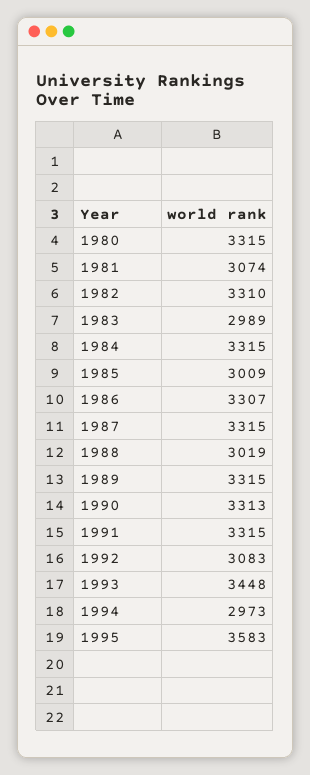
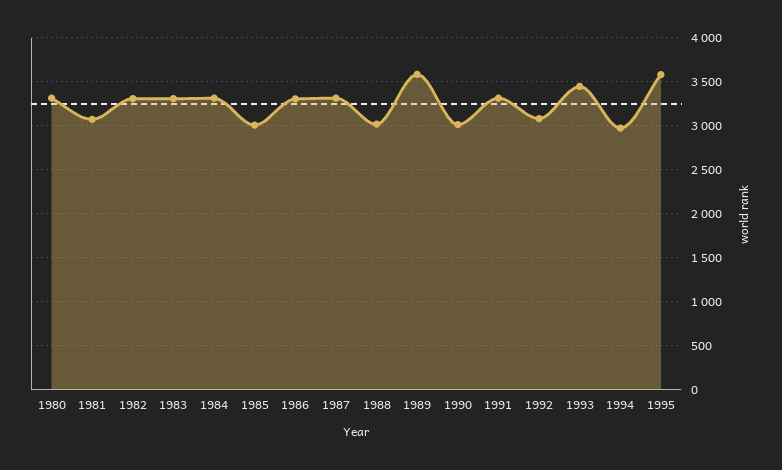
1983: 2989 -> 3300
1989: 3315 -> 3600
1990: 3313 -> 3000

